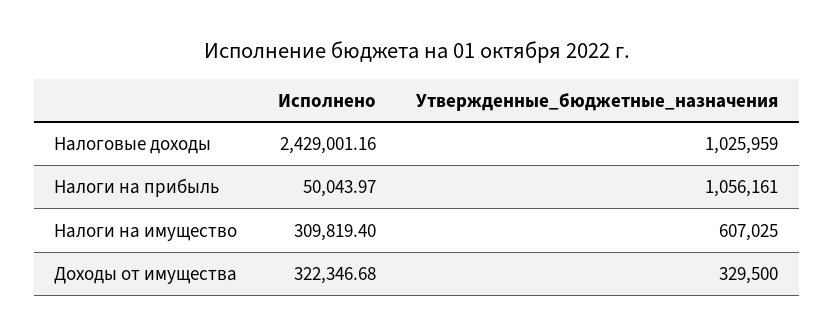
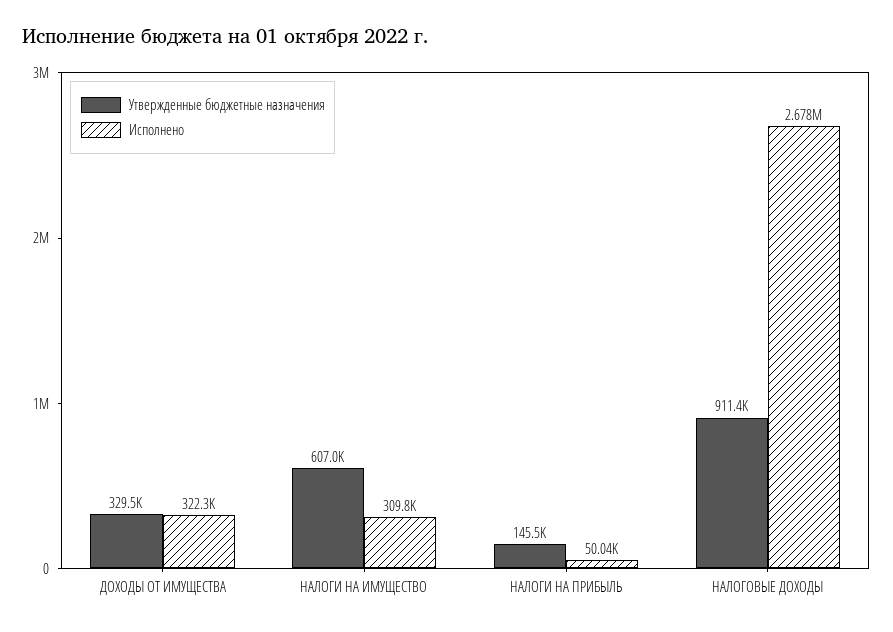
Исполнено, Налоговые доходы: 2429001.16 -> 2678000
Утвержденные_бюджетные_назначения, Налоговые доходы: 1025959 -> 911400
Утвержденные_бюджетные_назначения, Налоги на прибыль: 1056161 -> 145500

